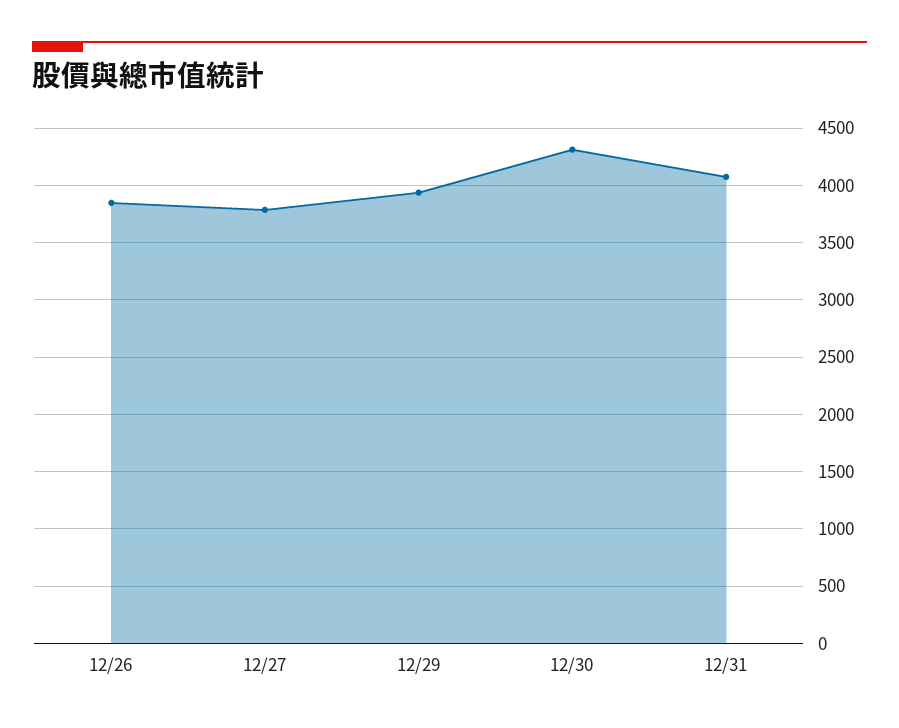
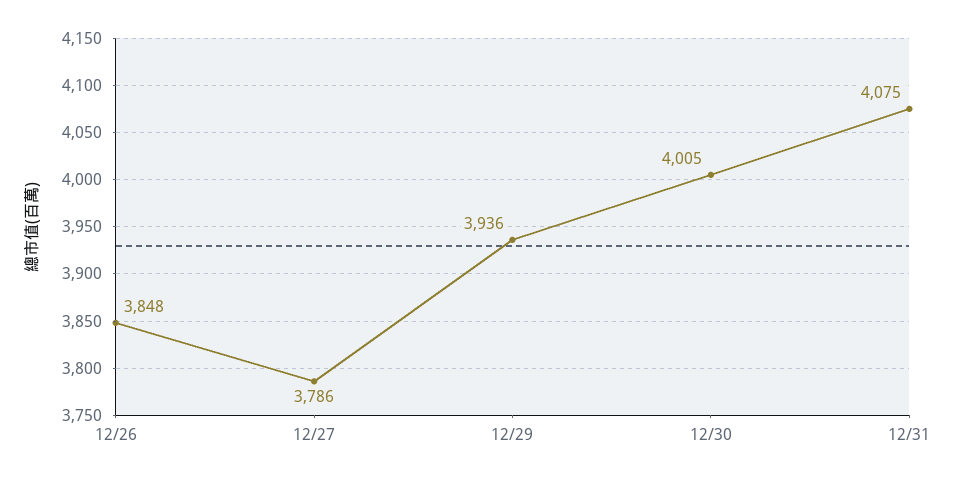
12/30: 4300 -> 4005

